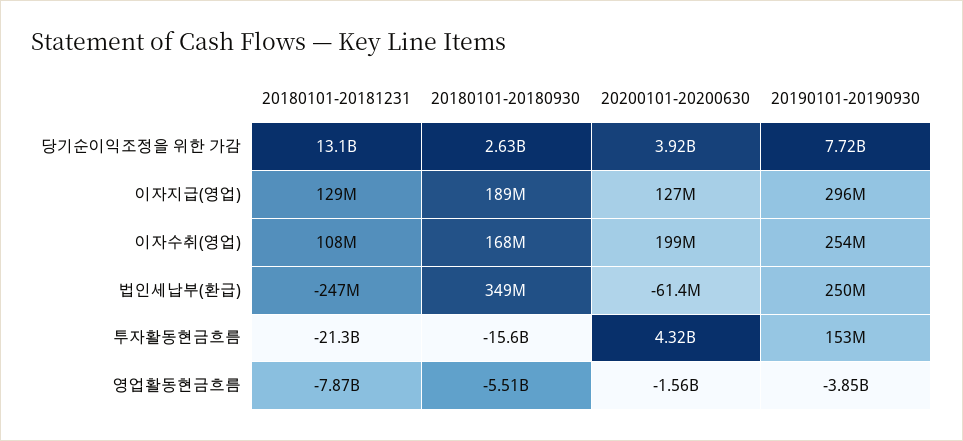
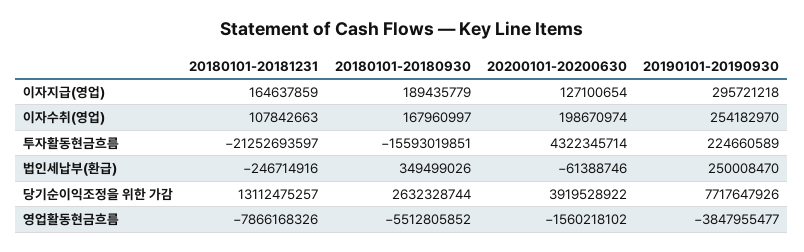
20180101-20181231, 이자지급(영업): 129000000 -> 164637859
20190101-20190930, 투자활동현금흐름: 153000000 -> 224660589

